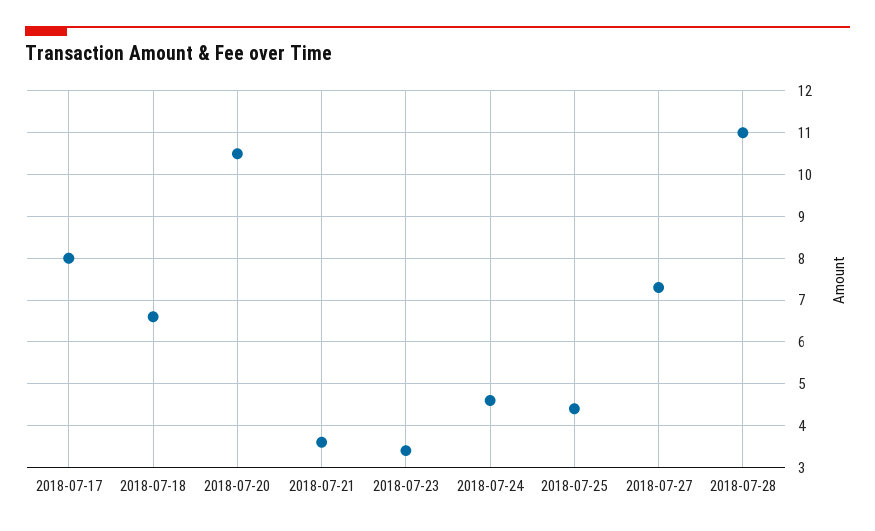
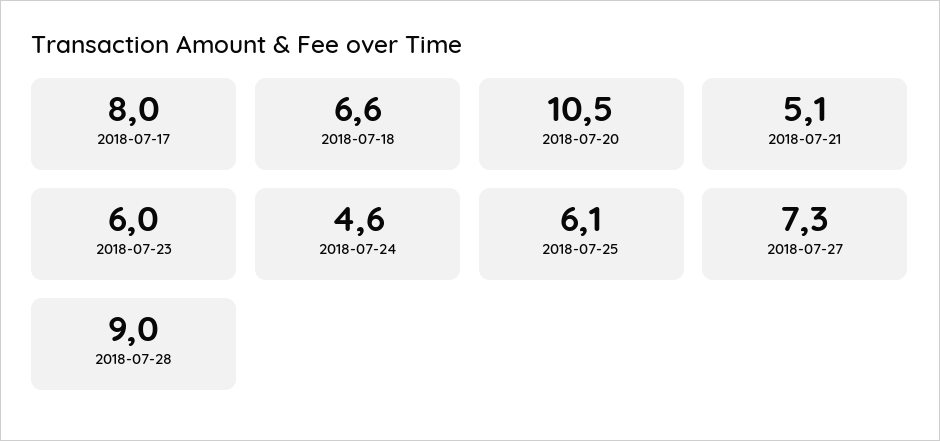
2018-07-21: 3.5 -> 5.1
2018-07-23: 3.5 -> 6
2018-07-25: 4.5 -> 6.1
2018-07-28: 11 -> 9

